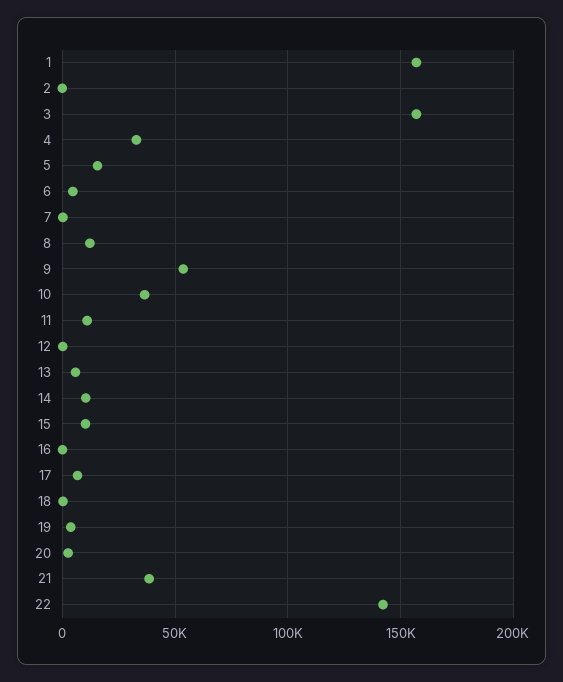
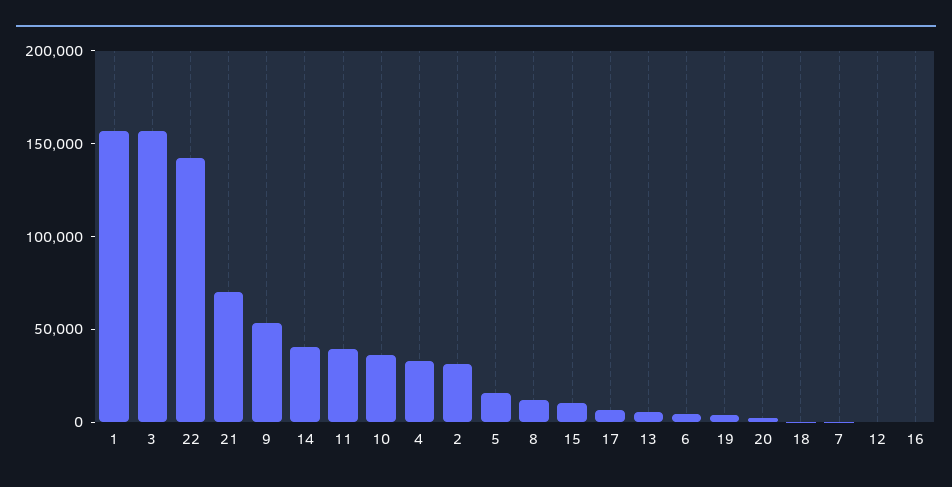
2: 0 -> 30000
11: 10000 -> 40000
14: 10000 -> 40000
21: 40000 -> 70000

